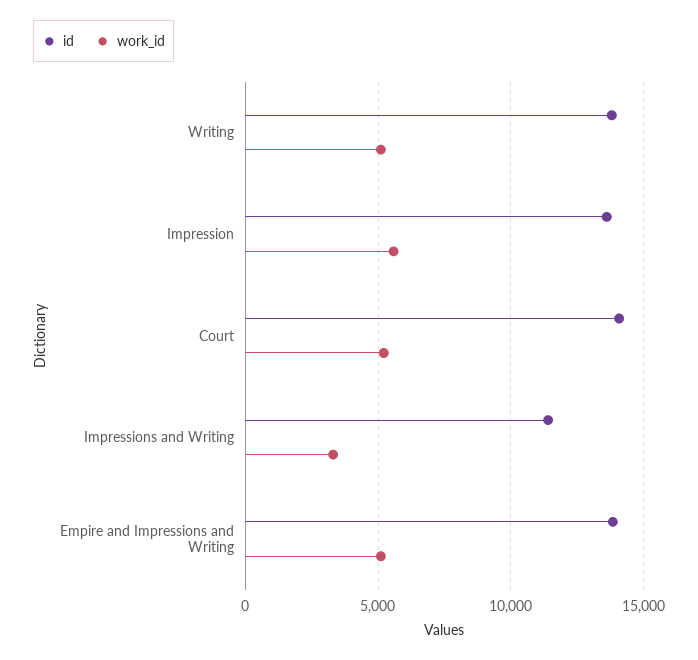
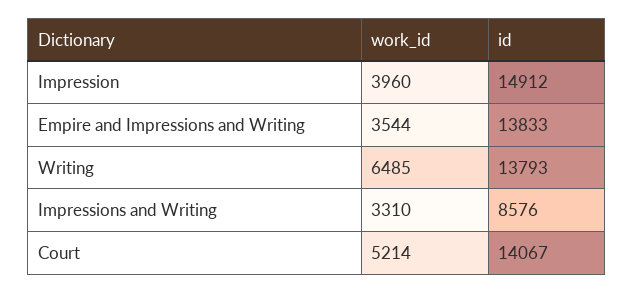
work_id, Writing: 5000 -> 6485
id, Impression: 13500 -> 14912
work_id, Impression: 5500 -> 3960
id, Impressions and Writing: 11500 -> 8576
work_id, Empire and Impressions and Writing: 5000 -> 3544

